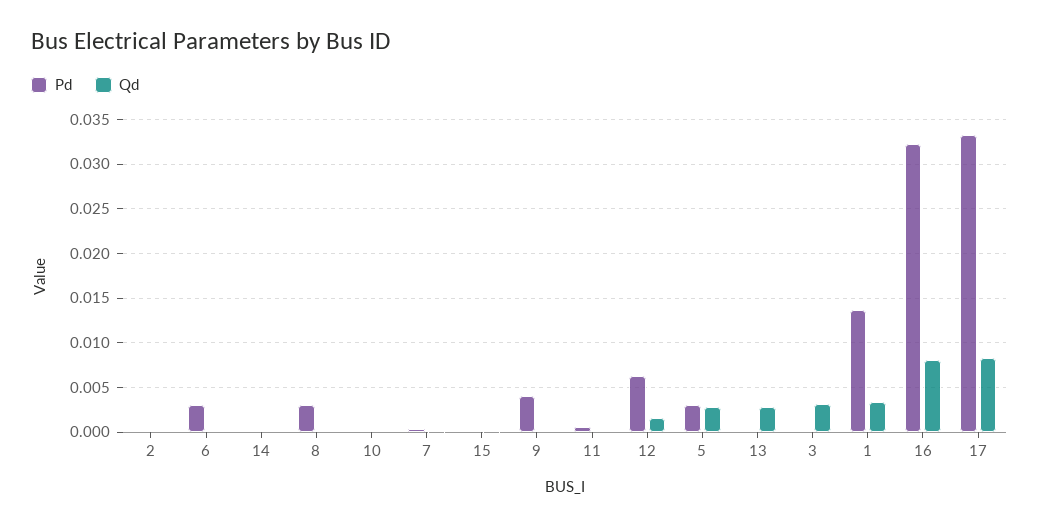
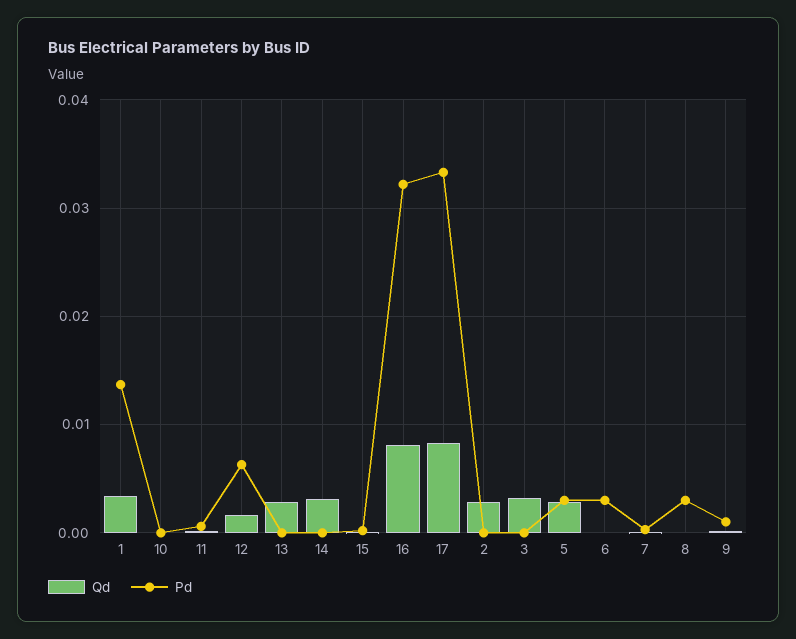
Qd, 2: 0 -> 0.003
Qd, 14: 0 -> 0.003
Pd, 9: 0.004 -> 0.001

